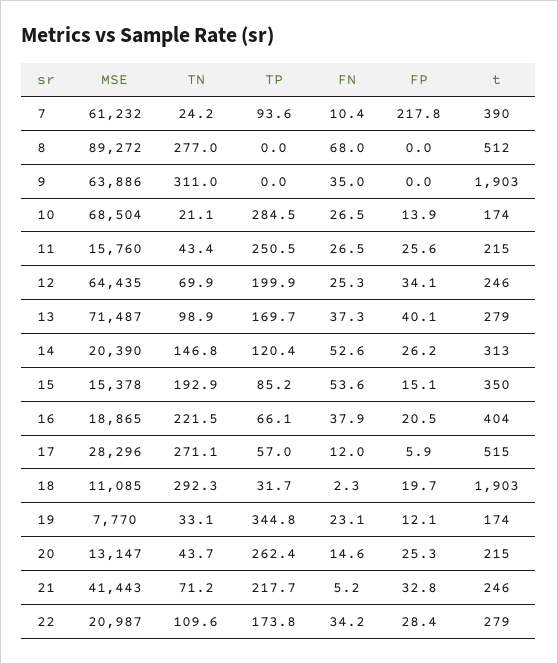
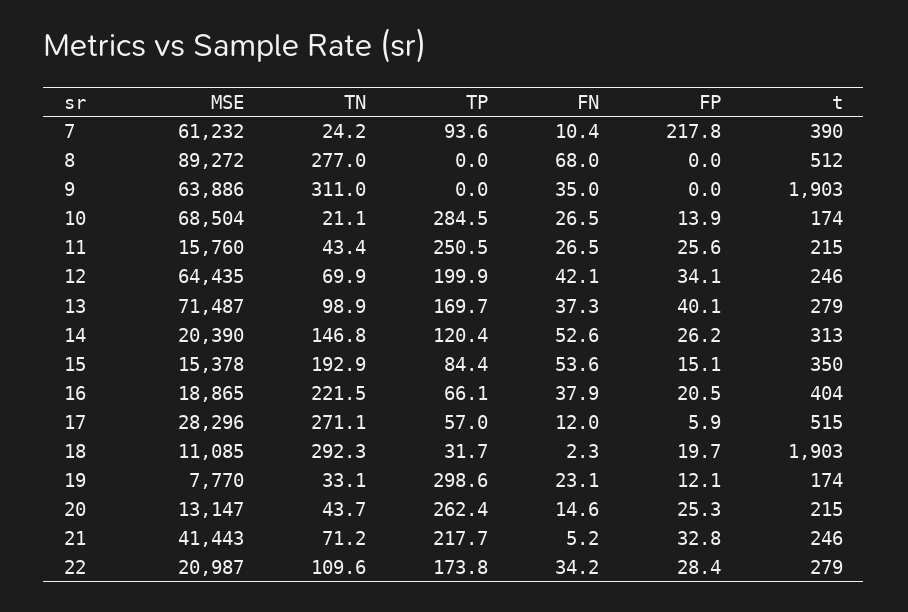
FN, 12: 25.3 -> 42.1
TP, 15: 85.2 -> 84.4
TP, 19: 344.8 -> 298.6

